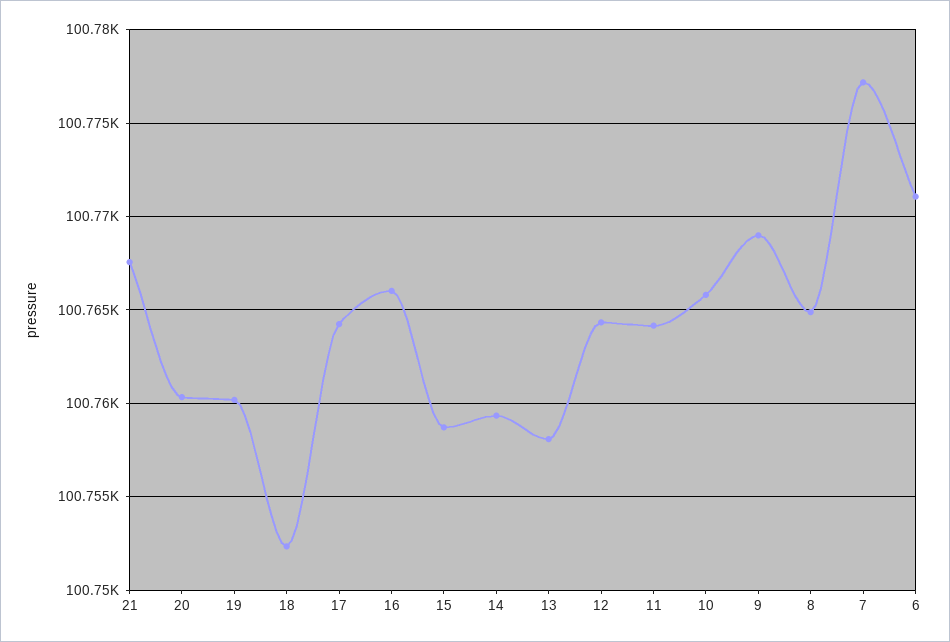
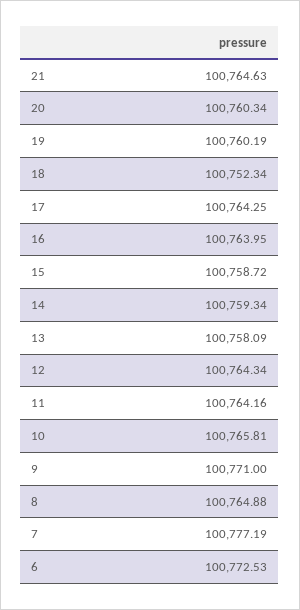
21: 100767.5 -> 100764.63
16: 100766 -> 100763.95
9: 100769 -> 100771
6: 100771 -> 100772.53

